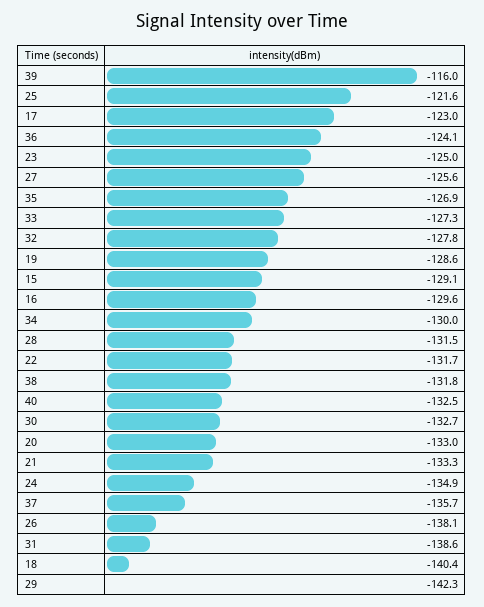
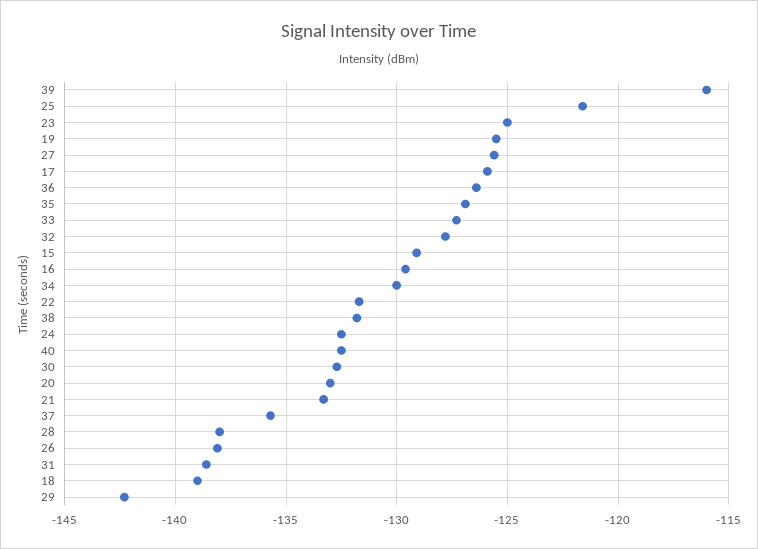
17: -123 -> -126
36: -124.1 -> -126.5
19: -128.6 -> -125.5
28: -131.5 -> -138
24: -134.9 -> -132.5
18: -140.4 -> -139

